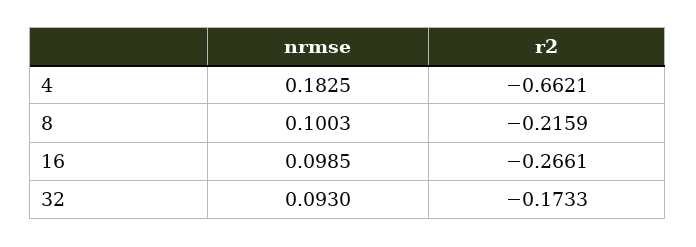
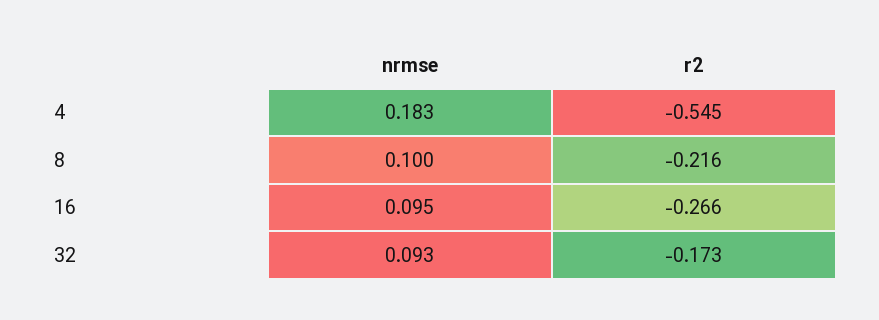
r2, 4: -0.6621 -> -0.545
nrmse, 16: 0.0985 -> 0.095

